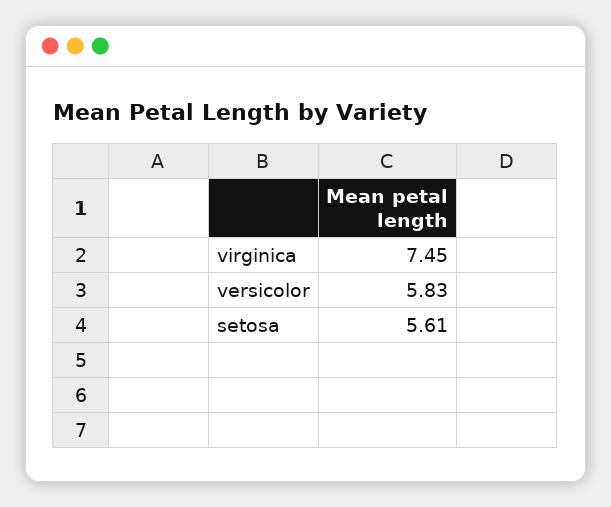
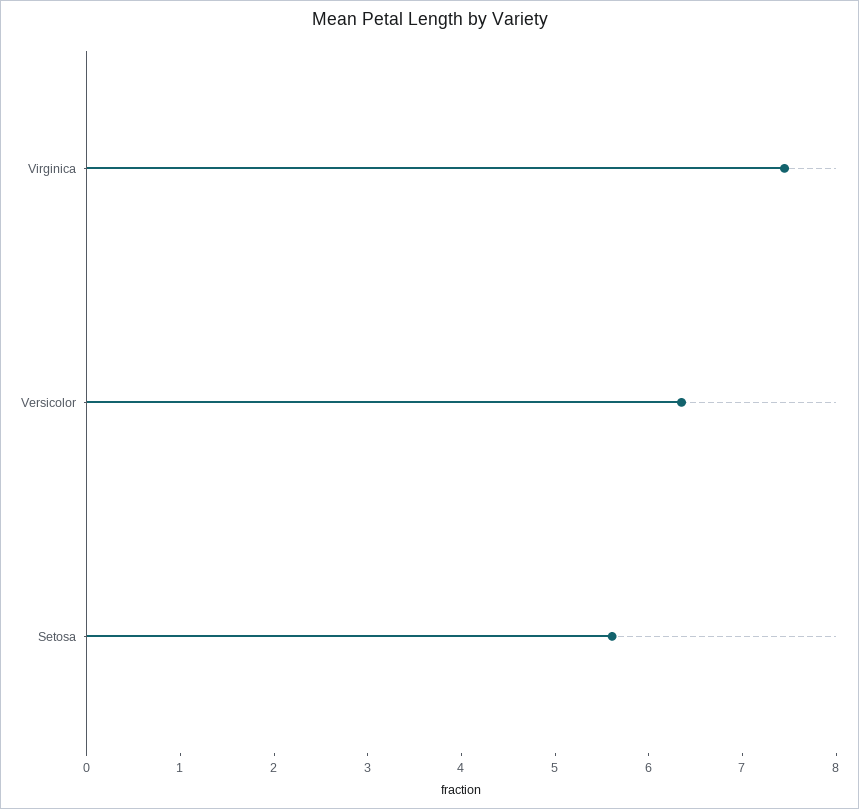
versicolor: 5.83 -> 6.4

